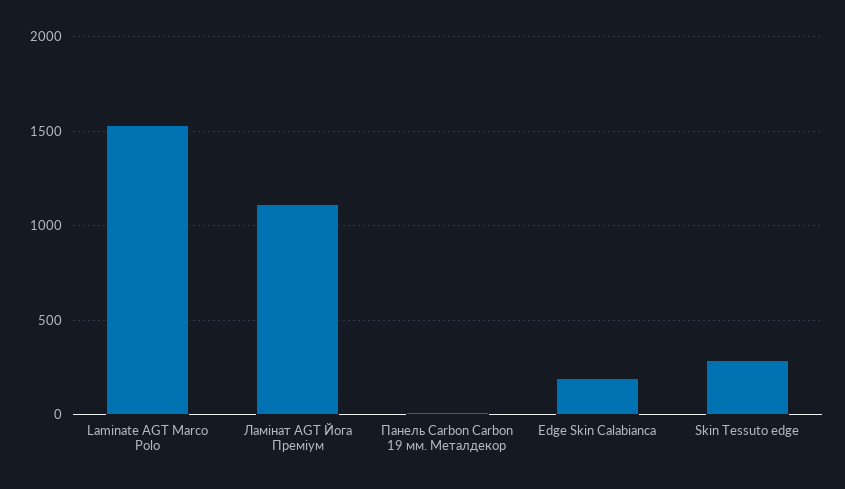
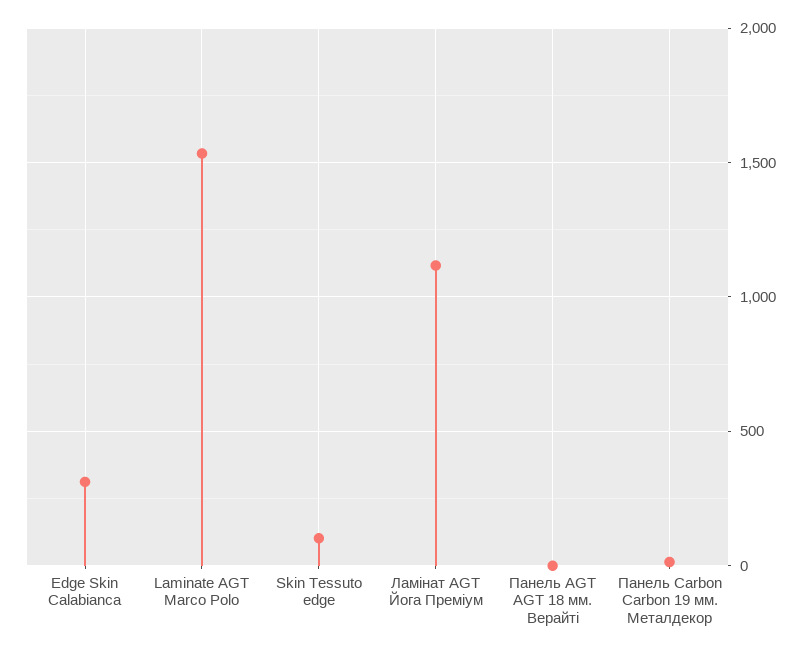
Edge Skin Calabianca: 200 -> 300
Skin Tessuto edge: 300 -> 100
Панель AGT AGT 18 мм. Верайті: none -> 0

